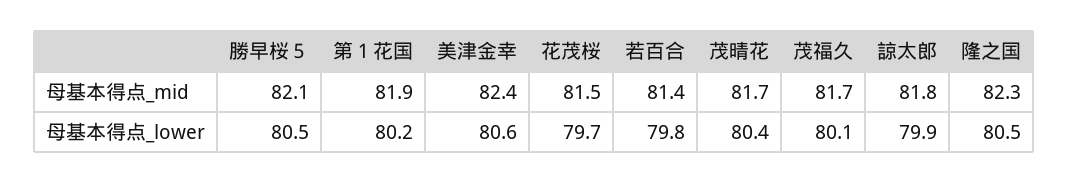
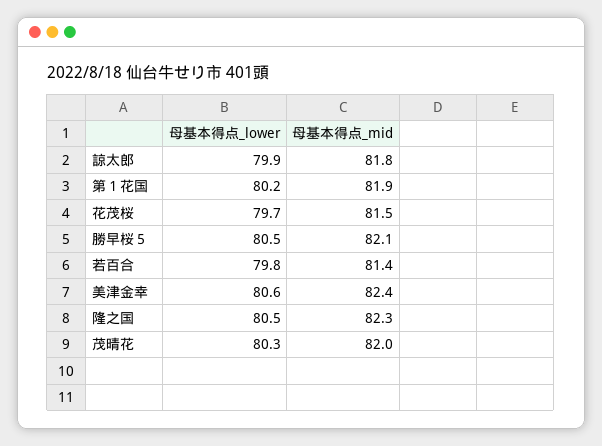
茂晴花, 母基本得点_mid: 81.7 -> 82
茂福久, 母基本得点_mid: 81.7 -> none
茂晴花, 母基本得点_lower: 80.4 -> 80.3
茂福久, 母基本得点_lower: 80.1 -> none

